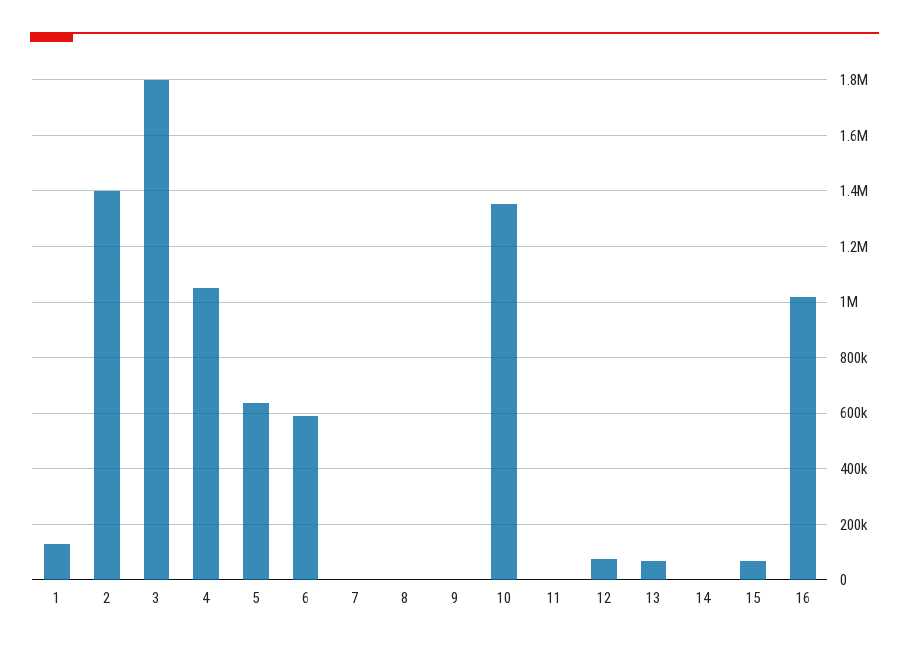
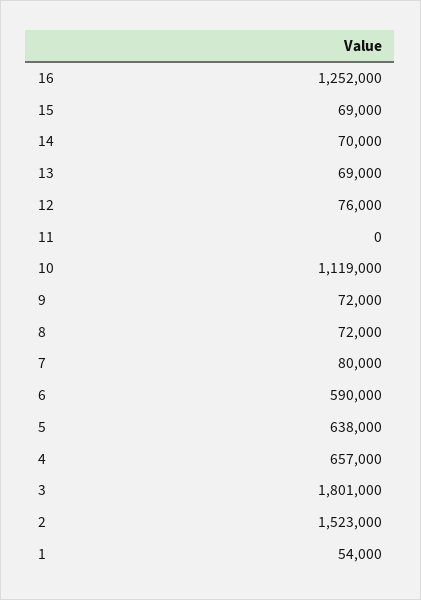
1: 125000 -> 54000
2: 1400000 -> 1523000
4: 1050000 -> 657000
7: 0 -> 80000
8: 0 -> 72000
9: 0 -> 72000
10: 1350000 -> 1119000
14: 0 -> 70000
16: 1025000 -> 1252000

